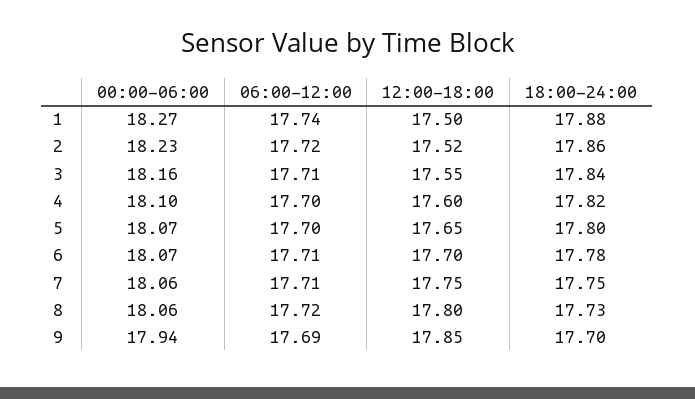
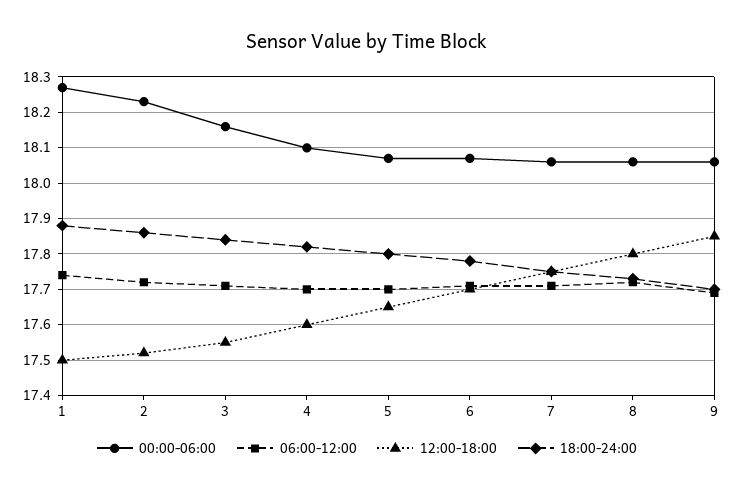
00:00-06:00, 9: 17.94 -> 18.05

